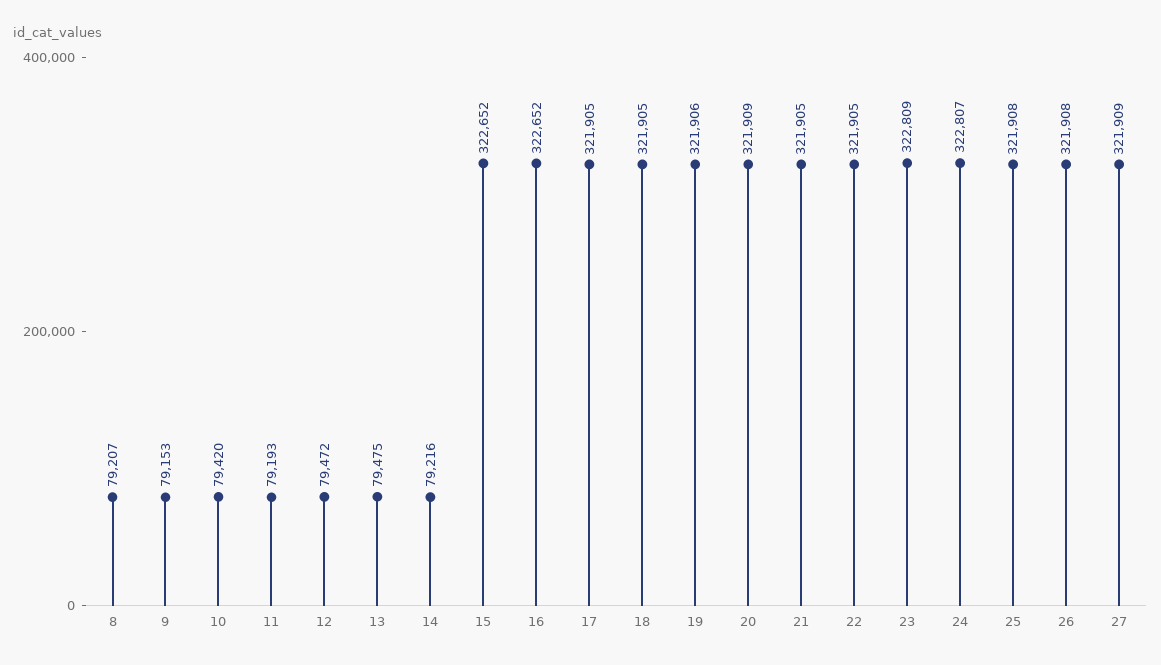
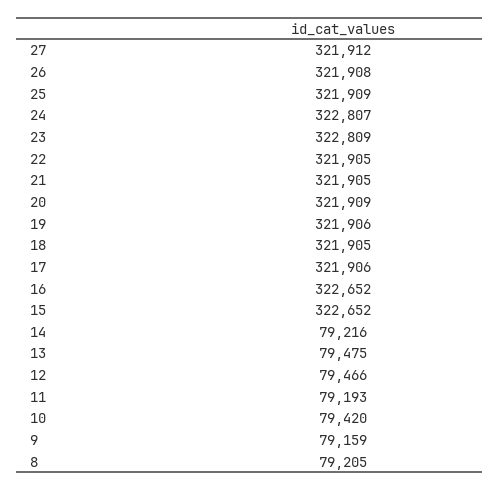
8: 79207 -> 79205
9: 79153 -> 79159
12: 79472 -> 79466
17: 321905 -> 321906
25: 321908 -> 321909
27: 321909 -> 321912

